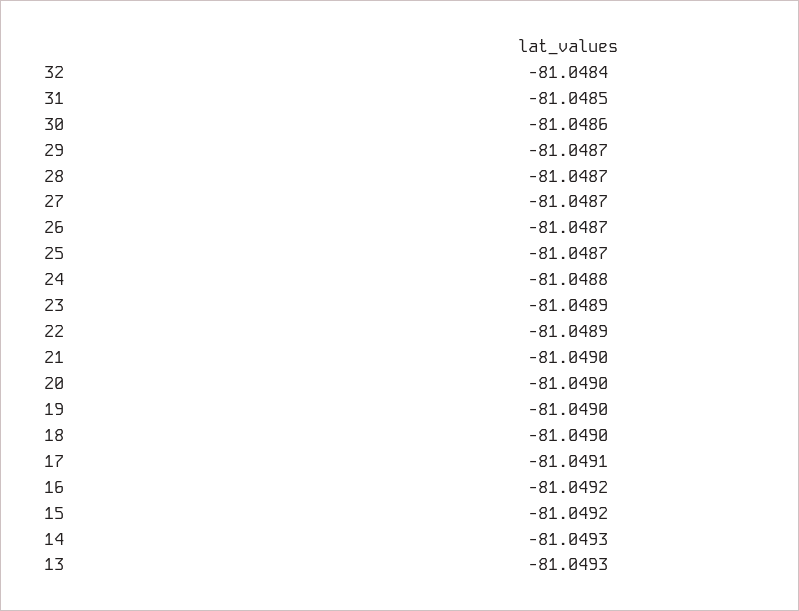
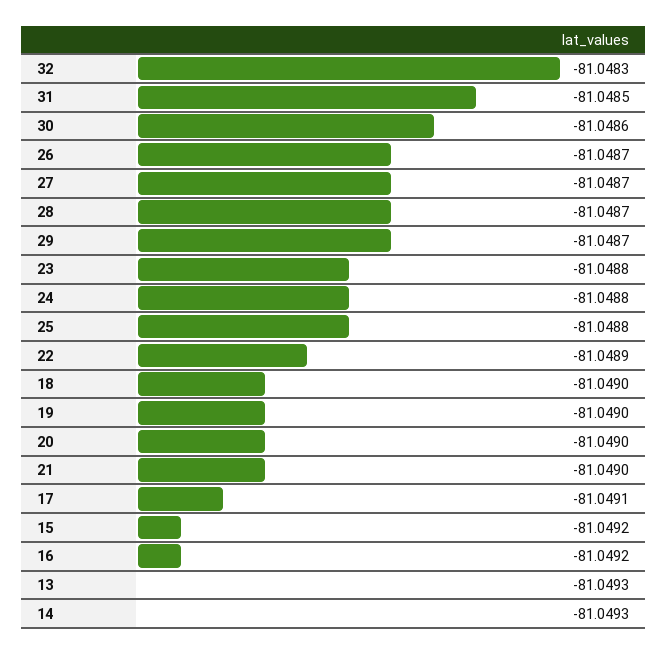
32: -81.0484 -> -81.0483
25: -81.0487 -> -81.0488
23: -81.0489 -> -81.0488

